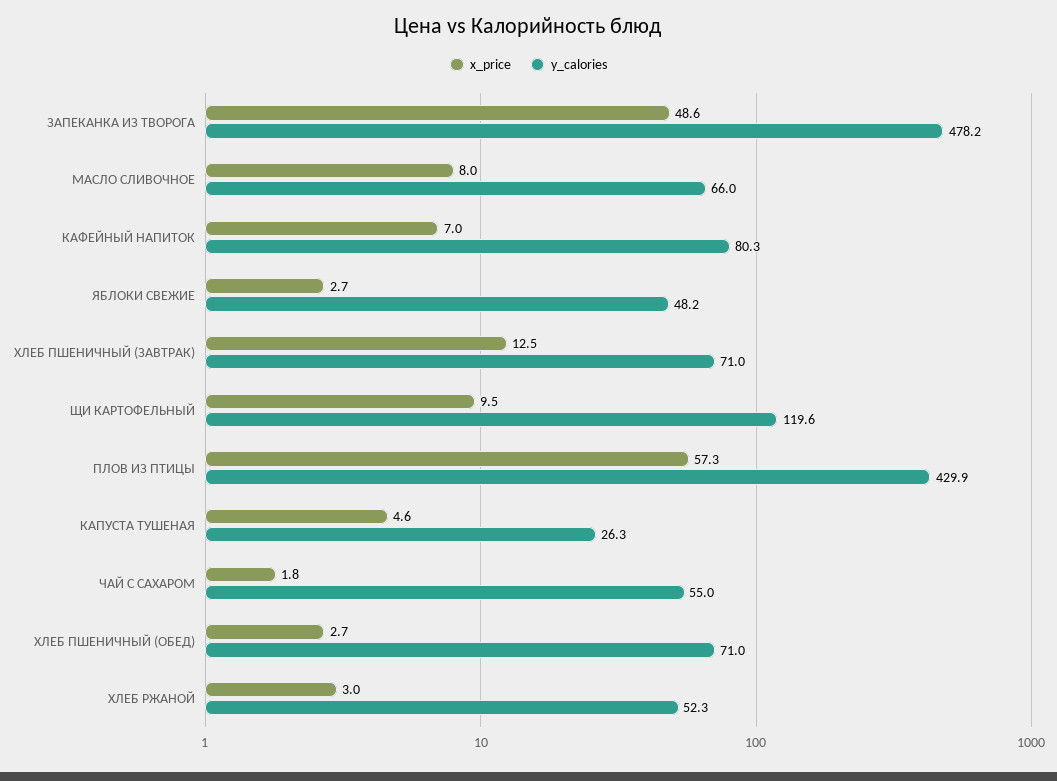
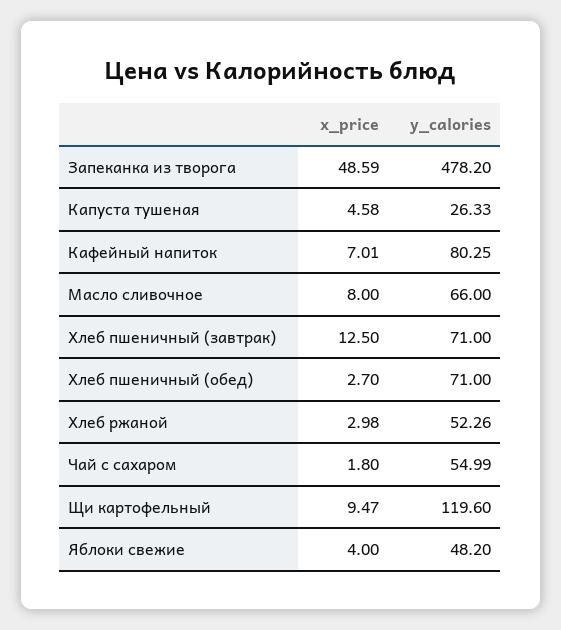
x_price, ЯБЛОКИ СВЕЖИЕ: 2.7 -> 4
x_price, ПЛОВ ИЗ ПТИЦЫ: 57.3 -> none
y_calories, ПЛОВ ИЗ ПТИЦЫ: 429.9 -> none

